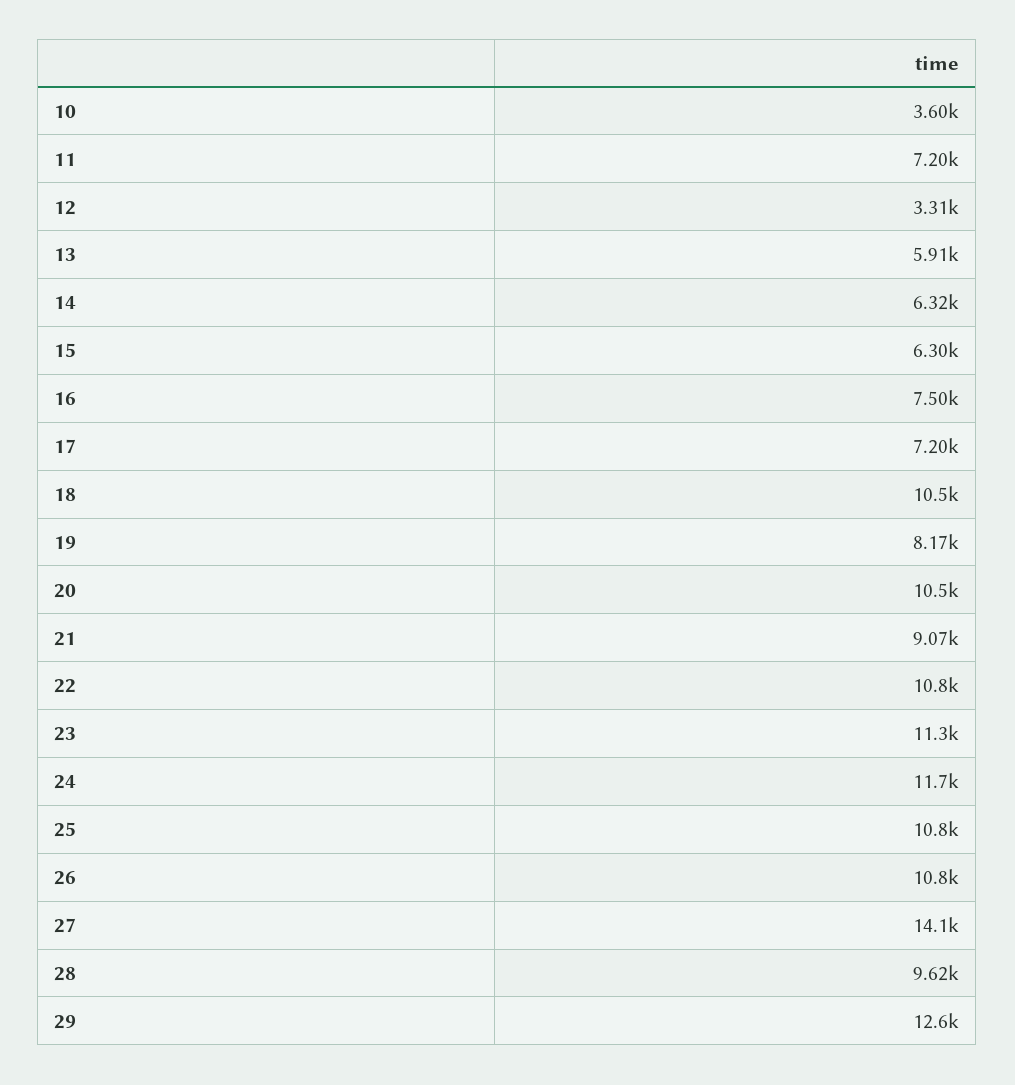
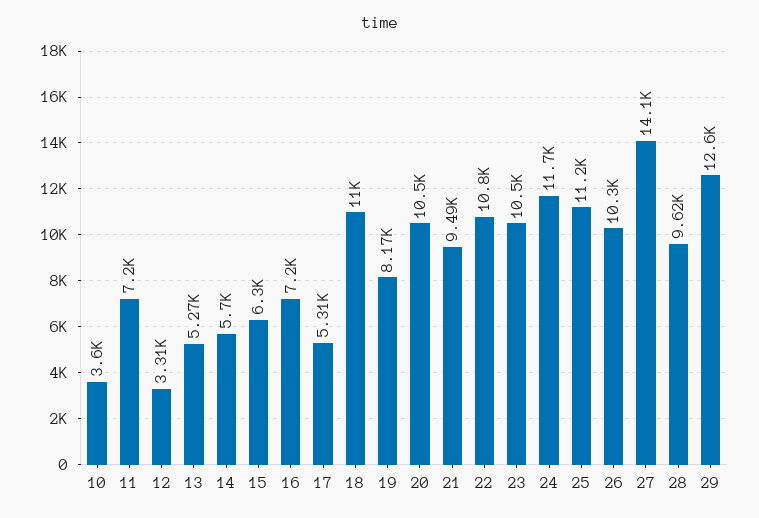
13: 5910 -> 5270
14: 6320 -> 5700
16: 7500 -> 7200
17: 7200 -> 5310
18: 10500 -> 11000
21: 9070 -> 9490
23: 11300 -> 10500
25: 10800 -> 11200
26: 10800 -> 10300

